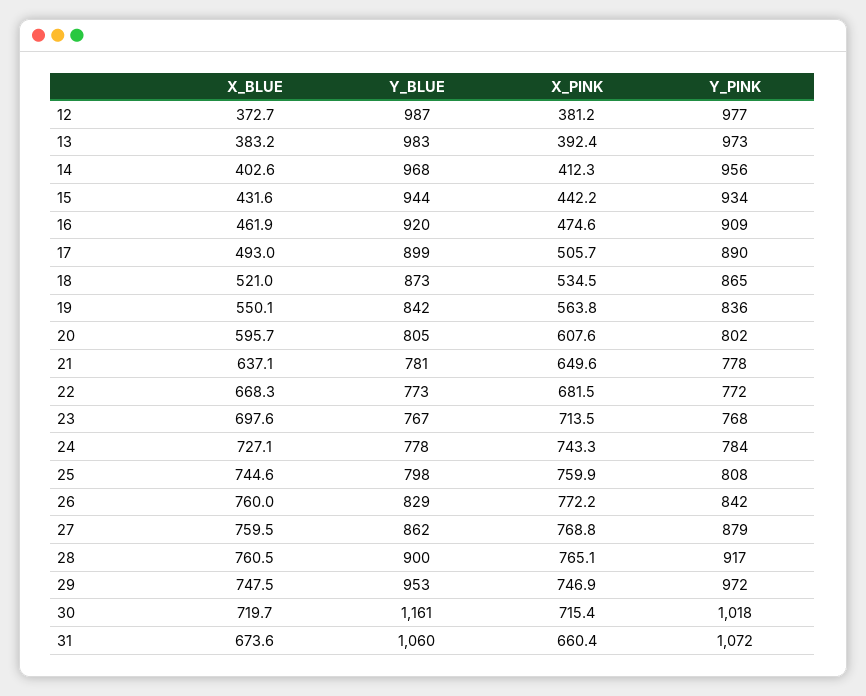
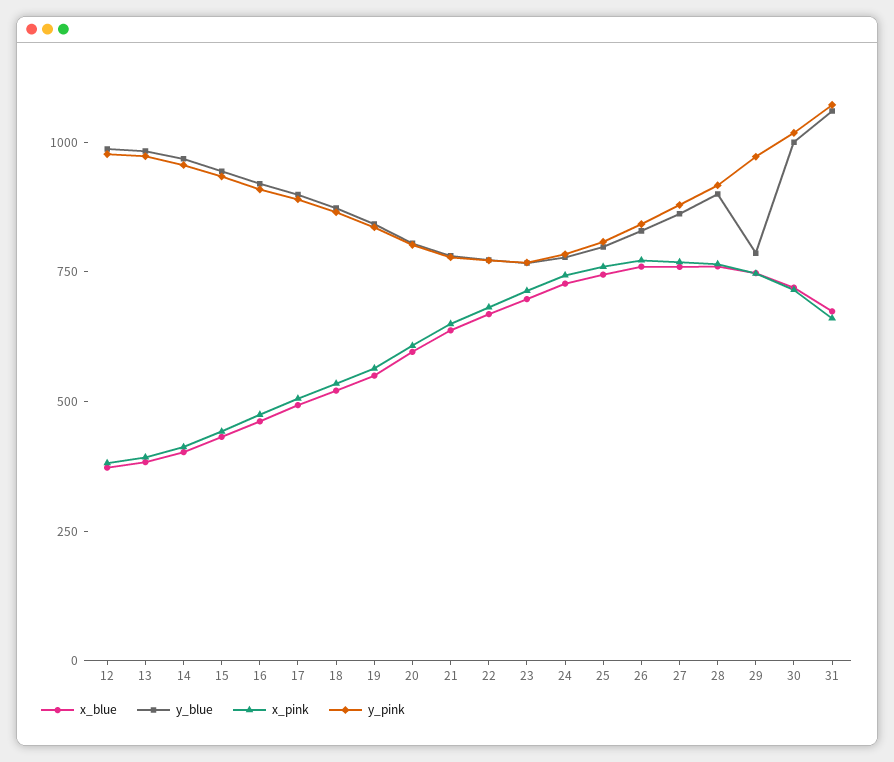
Y_BLUE, 29: 953 -> 800
Y_BLUE, 30: 1161 -> 1000

